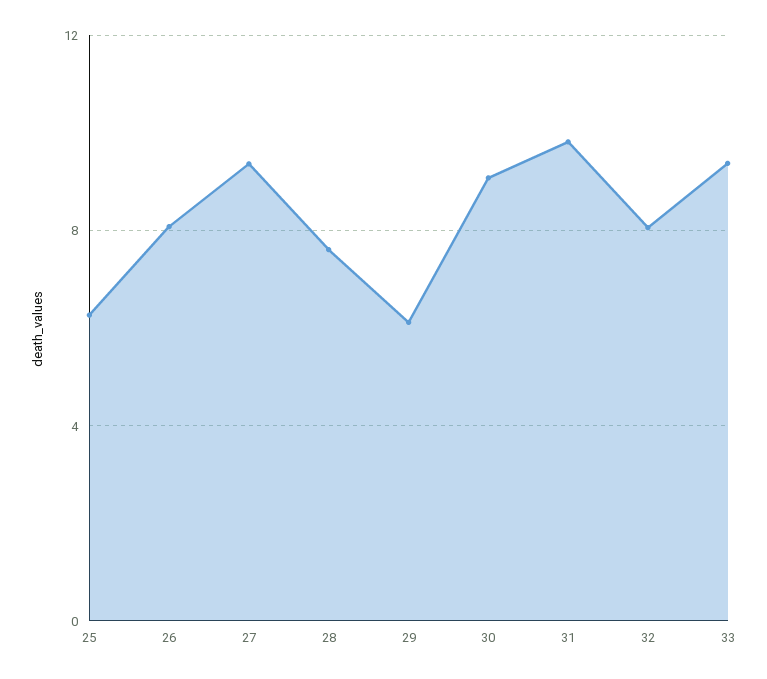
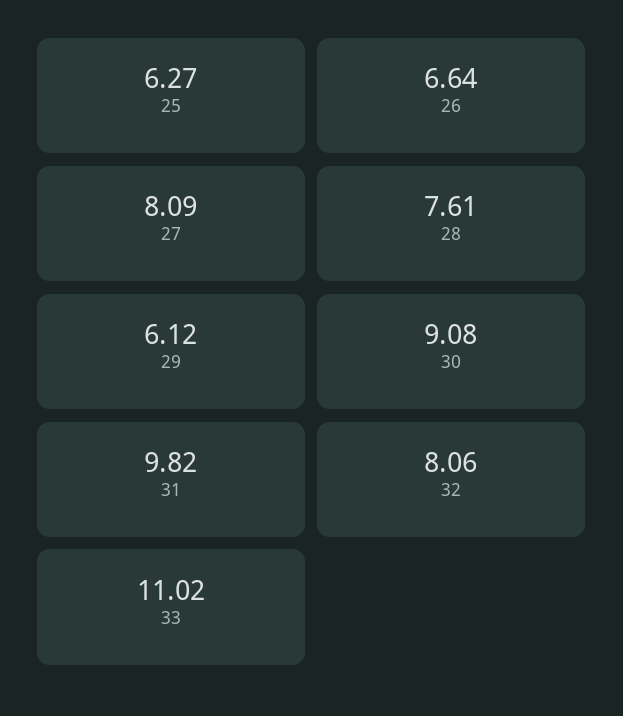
26: 8 -> 6.64
27: 9.5 -> 8.09
33: 9.5 -> 11.02

